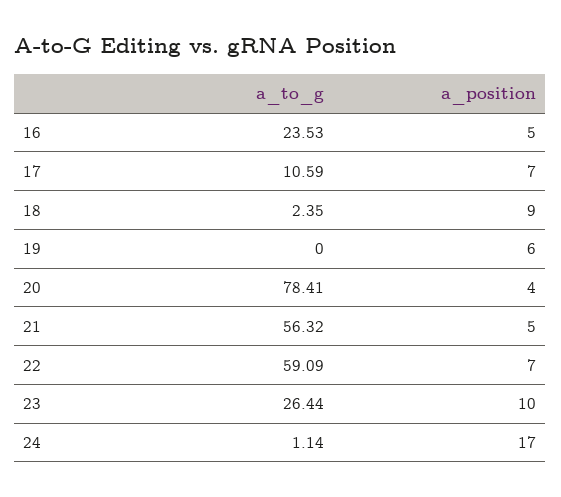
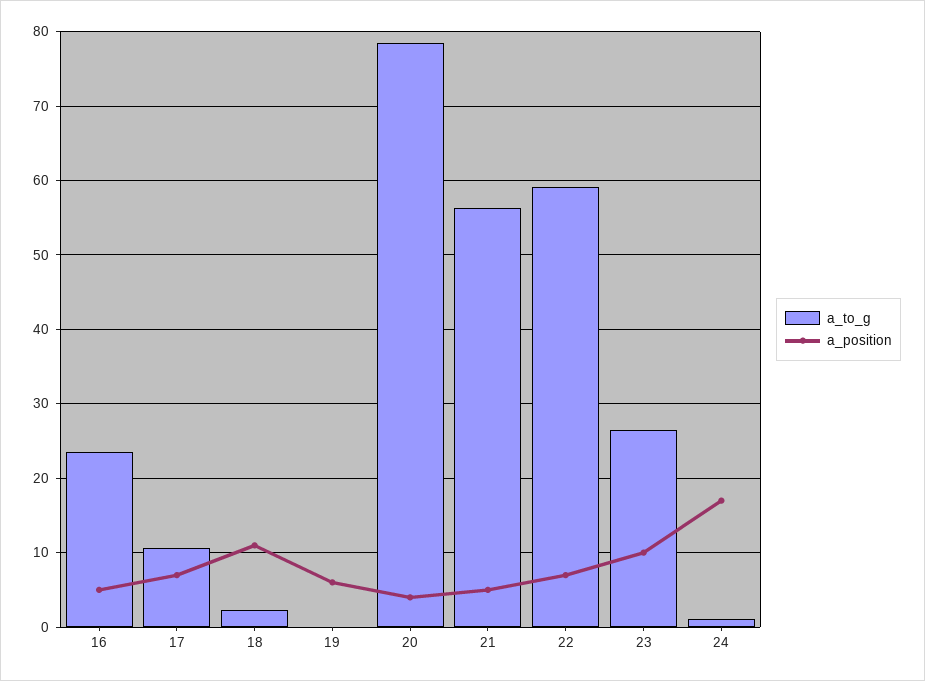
a_position, 18: 9 -> 11

